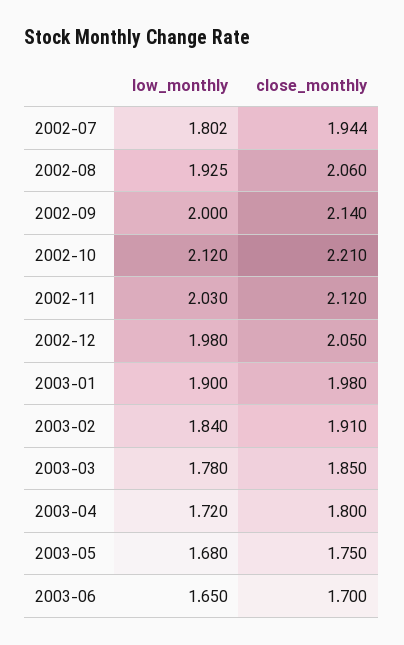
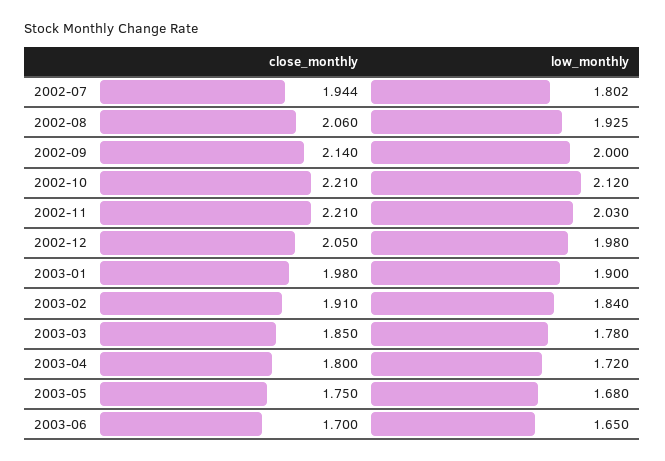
close_monthly, 2002-11: 2.12 -> 2.21

